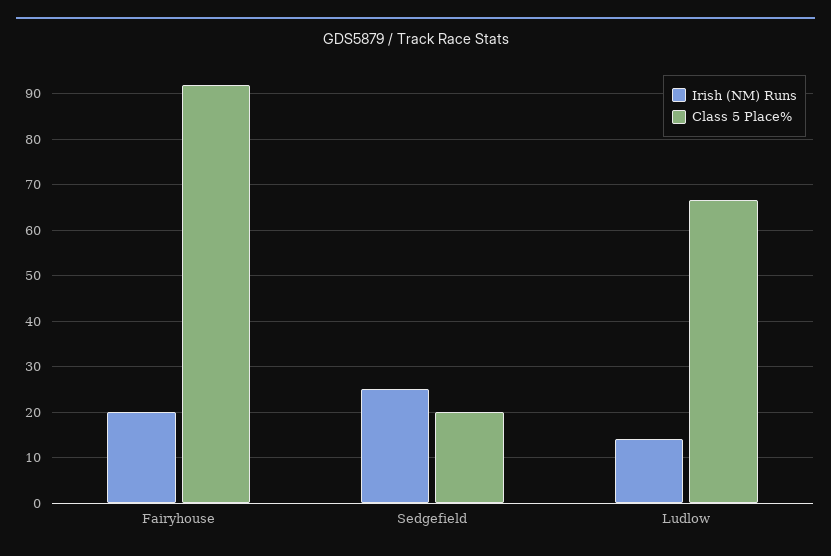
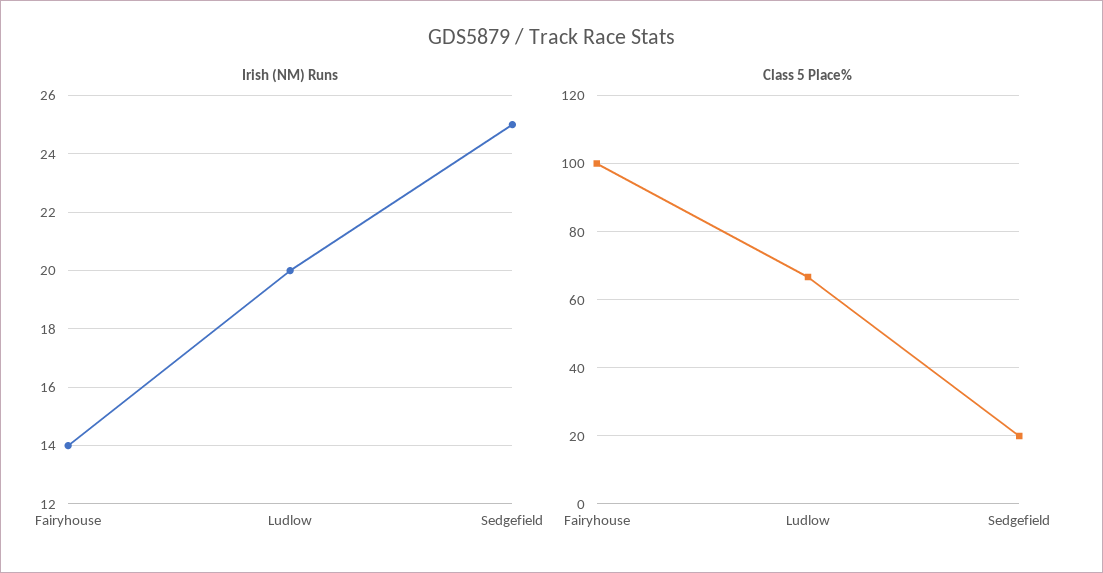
Irish (NM) Runs, Fairyhouse: 20 -> 14
Class 5 Place%, Fairyhouse: 92 -> 100
Irish (NM) Runs, Ludlow: 14 -> 20

